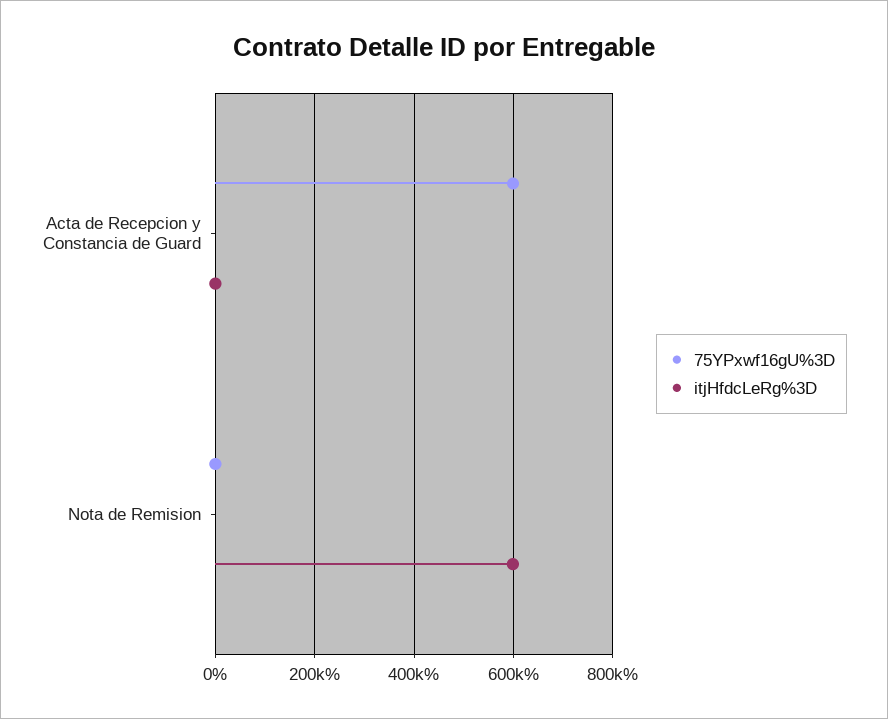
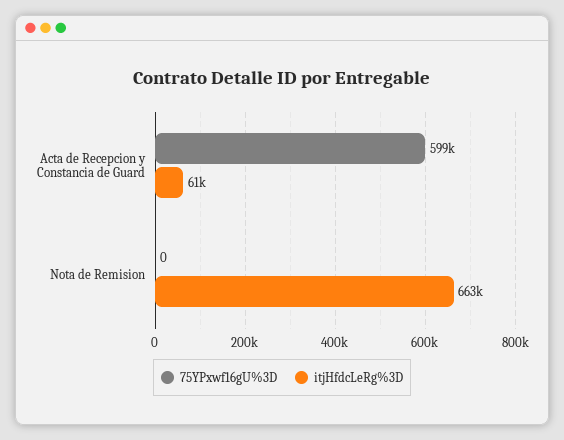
itjHfdcLeRg%3D, Acta de Recepcion y Constancia de Guard: 0 -> 61000
itjHfdcLeRg%3D, Nota de Remision: 600000 -> 663000

